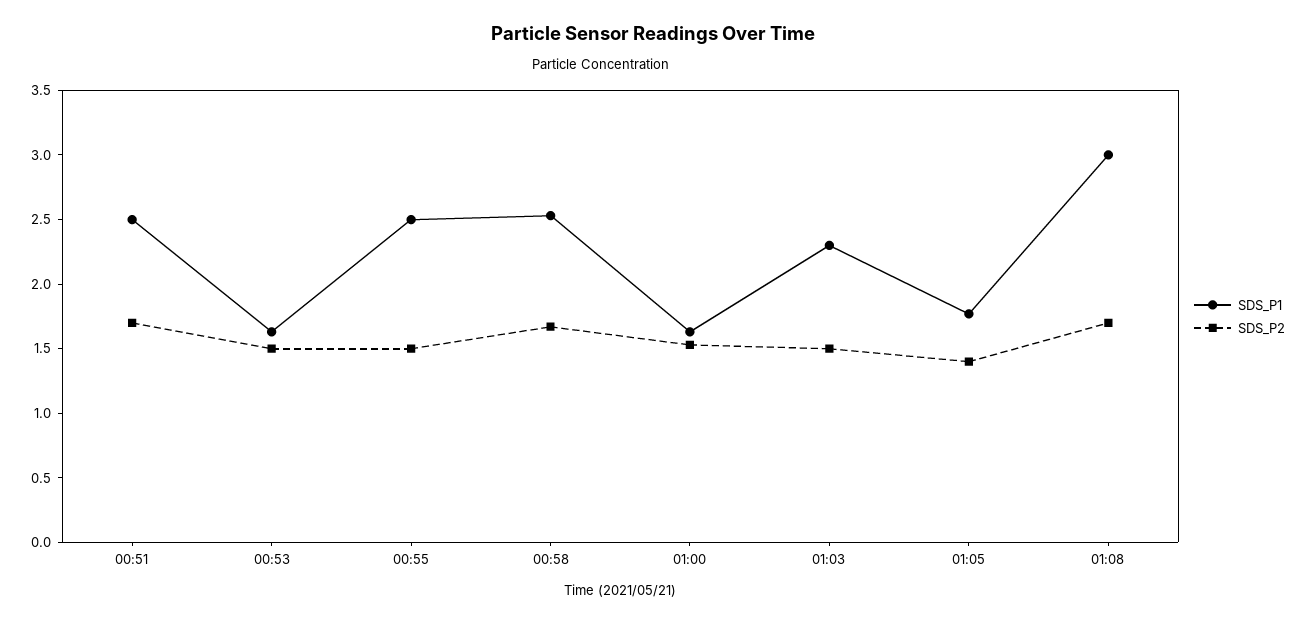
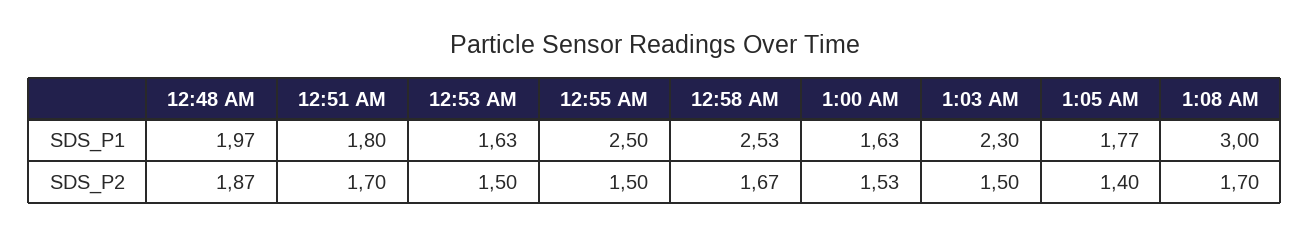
SDS_P1, 00:51: 2.5 -> 1.8
SDS_P1, 12:48 AM: none -> 1.97
SDS_P2, 12:48 AM: none -> 1.87

